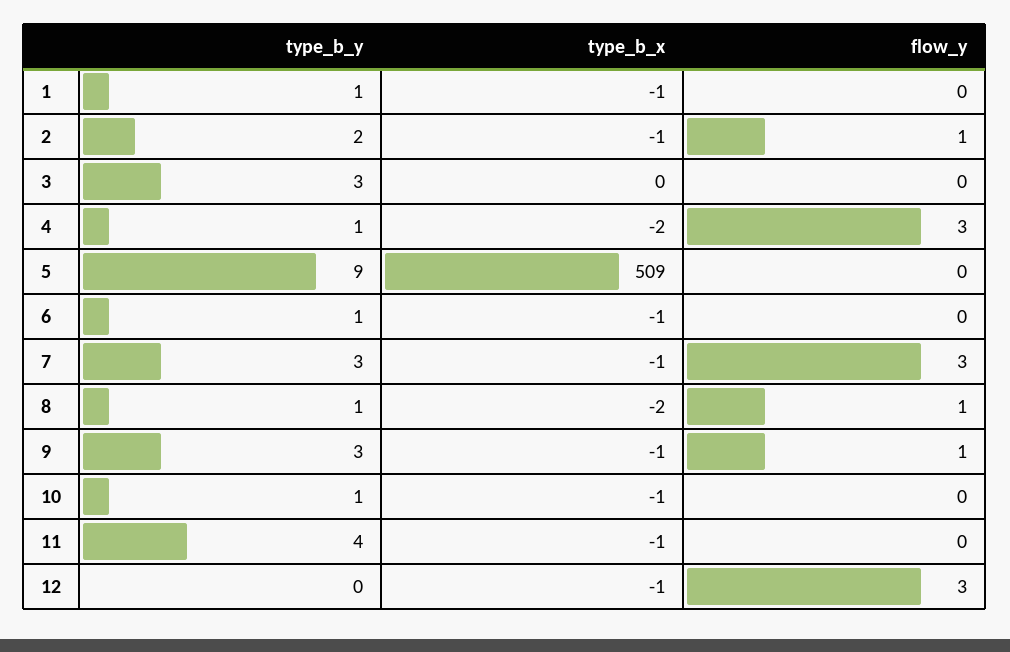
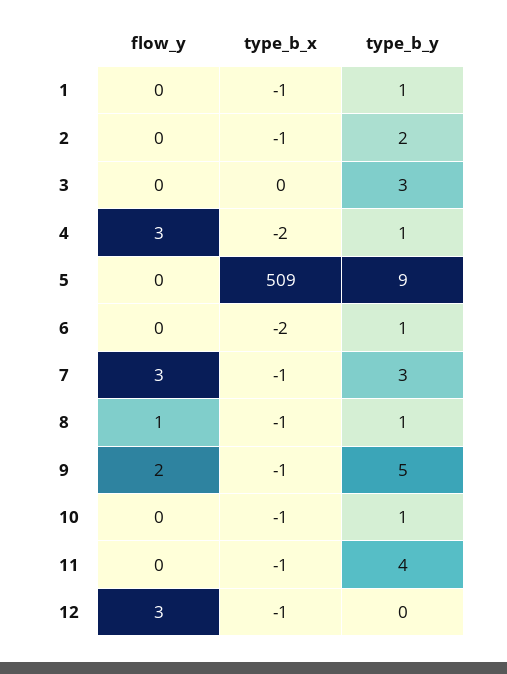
flow_y, 2: 1 -> 0
type_b_x, 6: -1 -> -2
type_b_x, 8: -2 -> -1
type_b_y, 9: 3 -> 5
flow_y, 9: 1 -> 2

